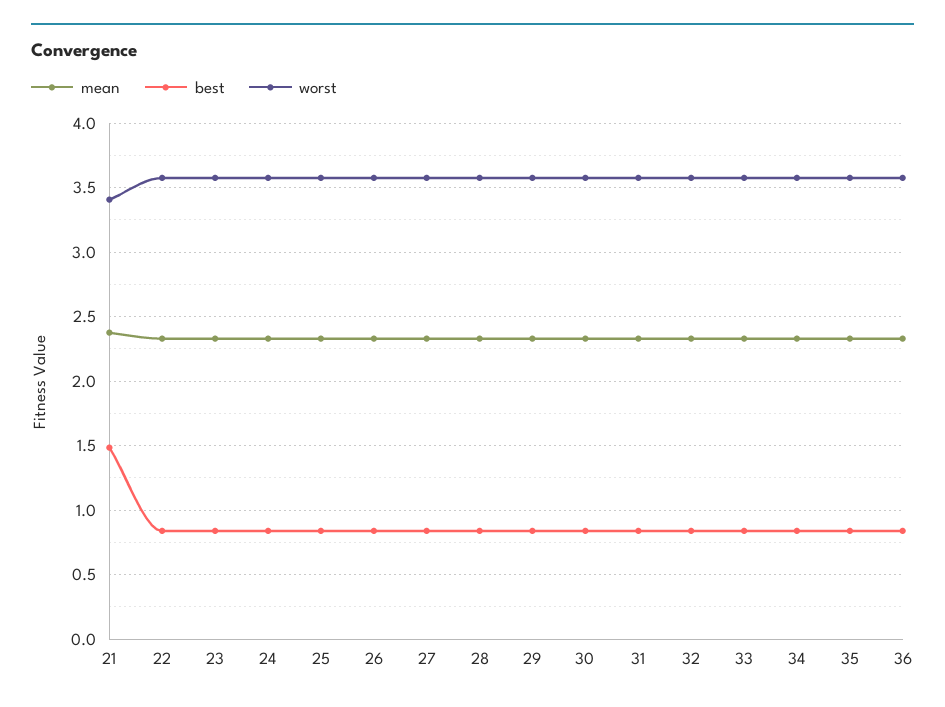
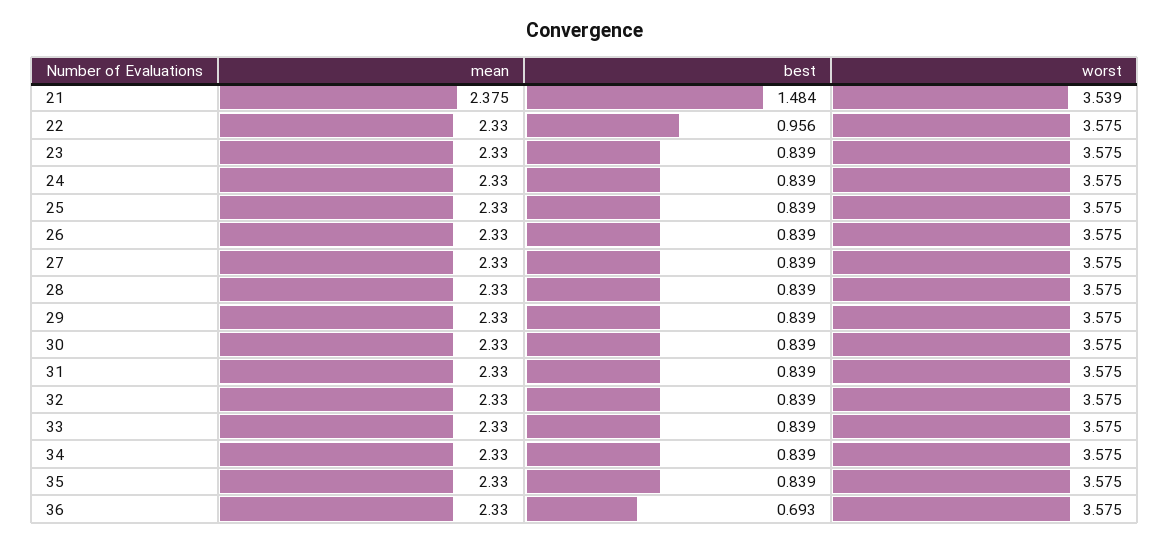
worst, 21: 3.4 -> 3.539
best, 22: 0.85 -> 0.956
best, 36: 0.85 -> 0.693

